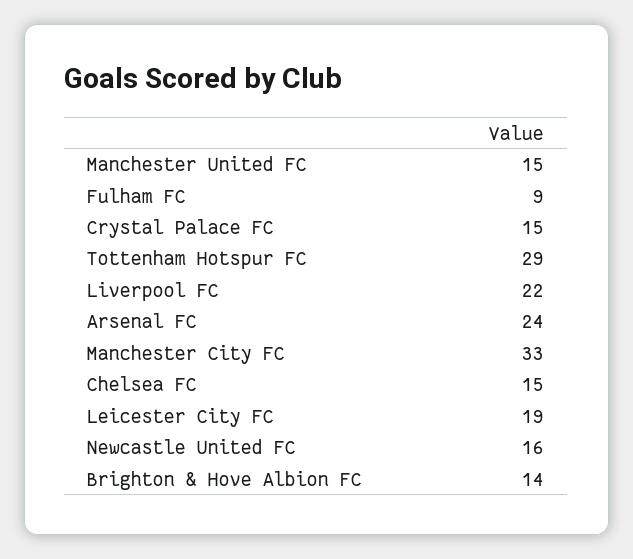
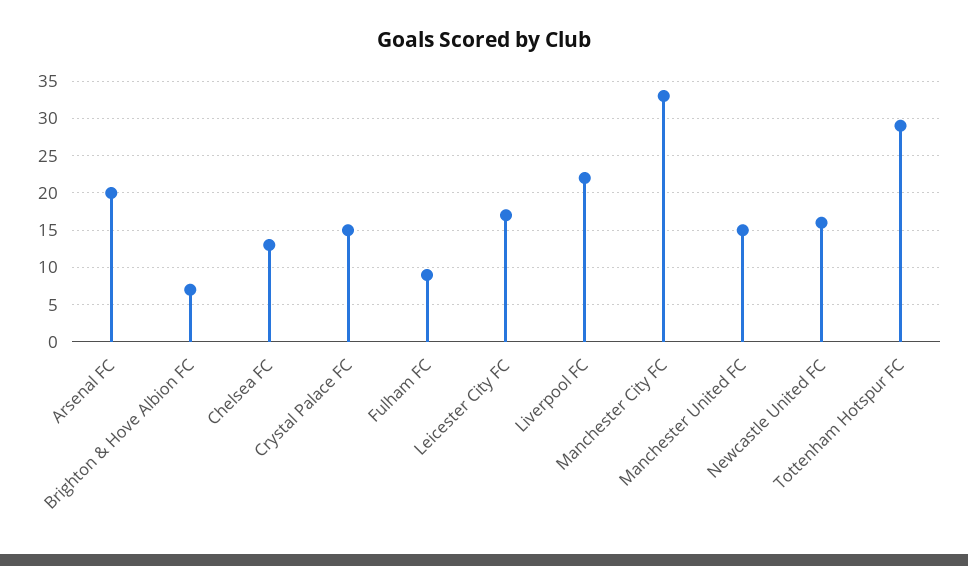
Arsenal FC: 24 -> 20
Chelsea FC: 15 -> 13
Leicester City FC: 19 -> 17
Brighton & Hove Albion FC: 14 -> 7

